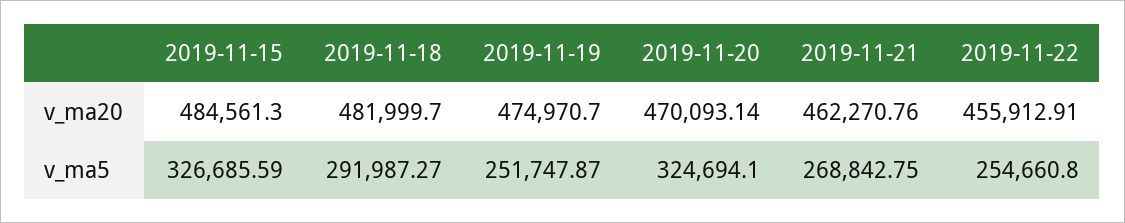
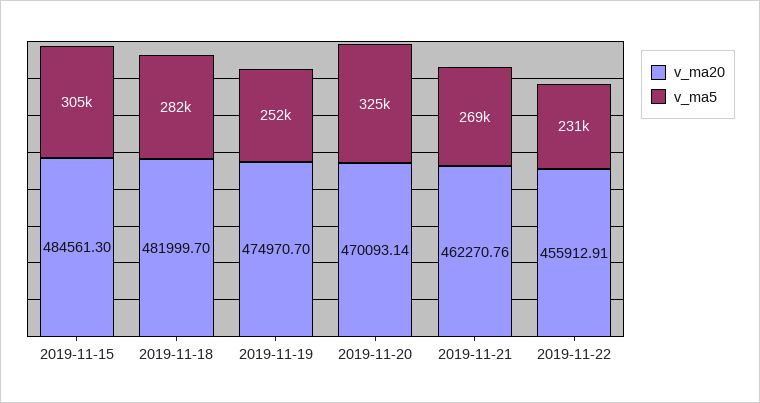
v_ma5, 2019-11-15: 326685.59 -> 305000
v_ma5, 2019-11-18: 291987.27 -> 282000
v_ma5, 2019-11-22: 254660.8 -> 231000

